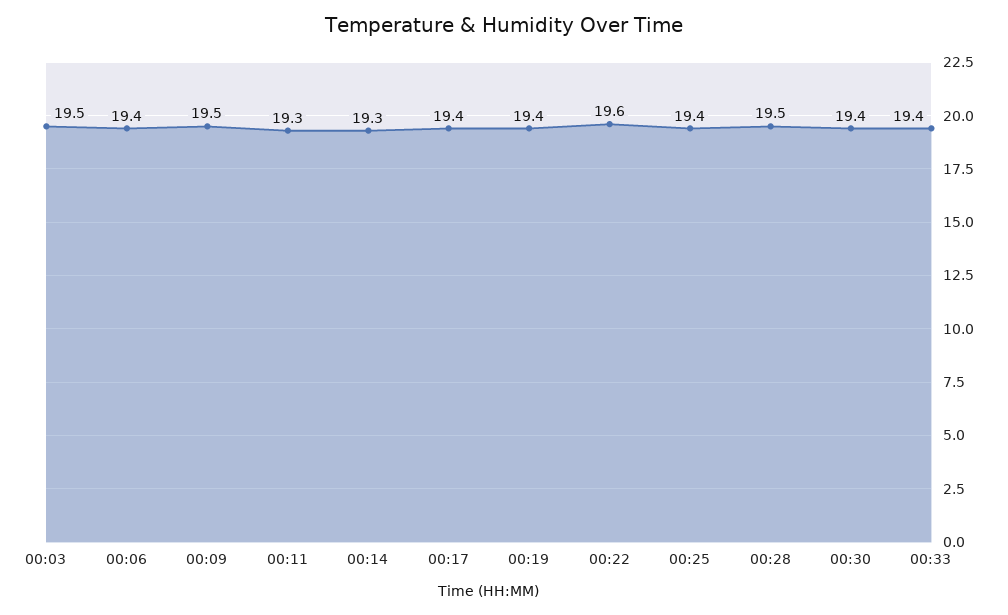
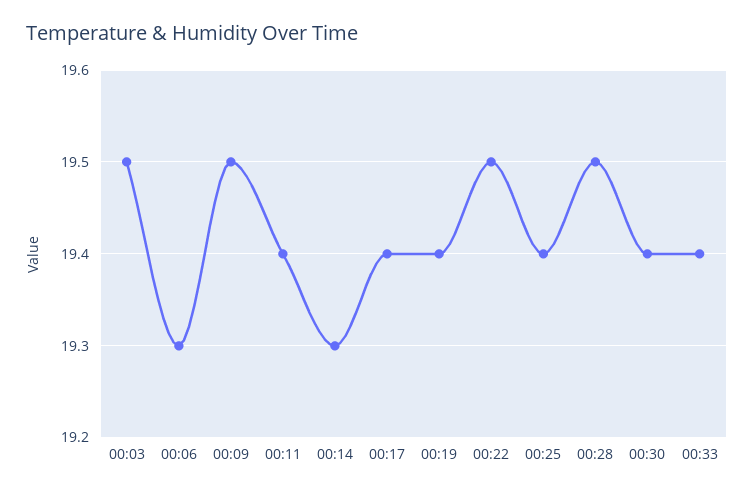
00:06: 19.4 -> 19.3
00:11: 19.3 -> 19.4
00:22: 19.6 -> 19.5

